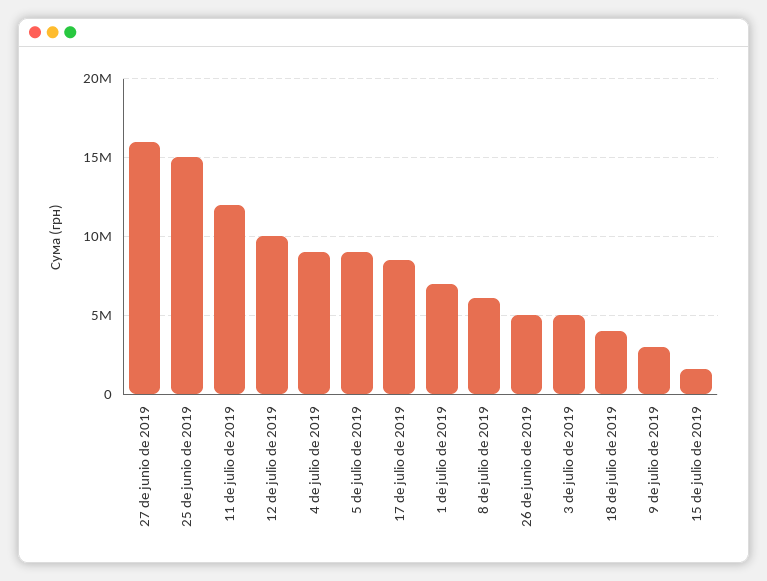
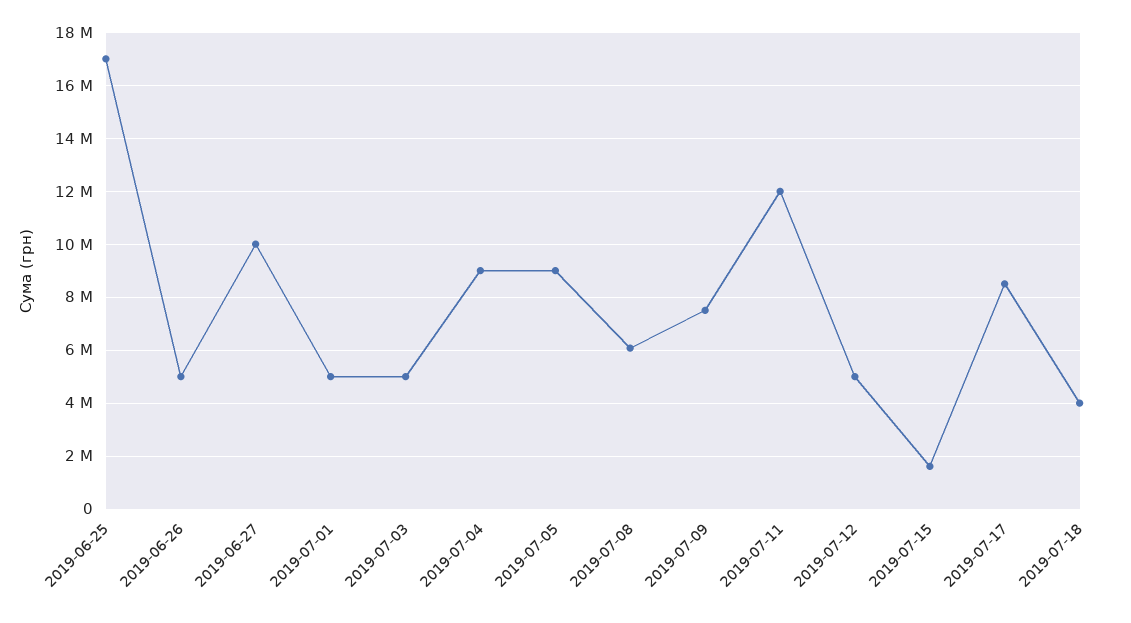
27 de junio de 2019: 16000000 -> 10000000
25 de junio de 2019: 15000000 -> 17000000
12 de julio de 2019: 10000000 -> 5000000
1 de julio de 2019: 7000000 -> 5000000
9 de julio de 2019: 3000000 -> 7500000

